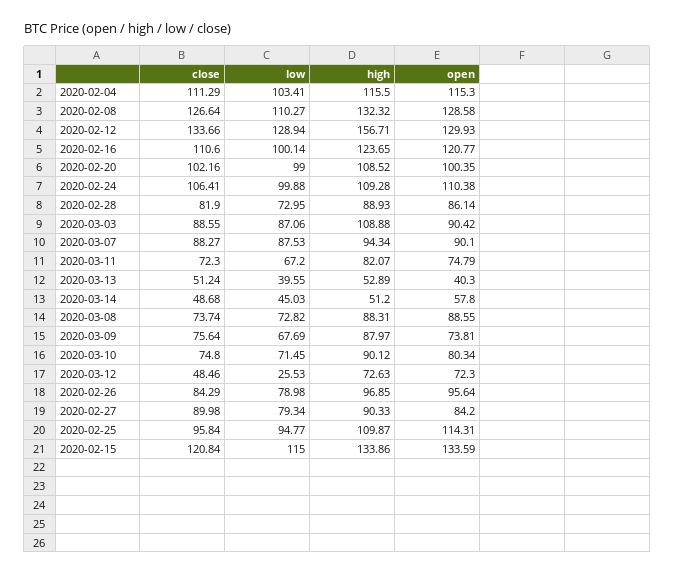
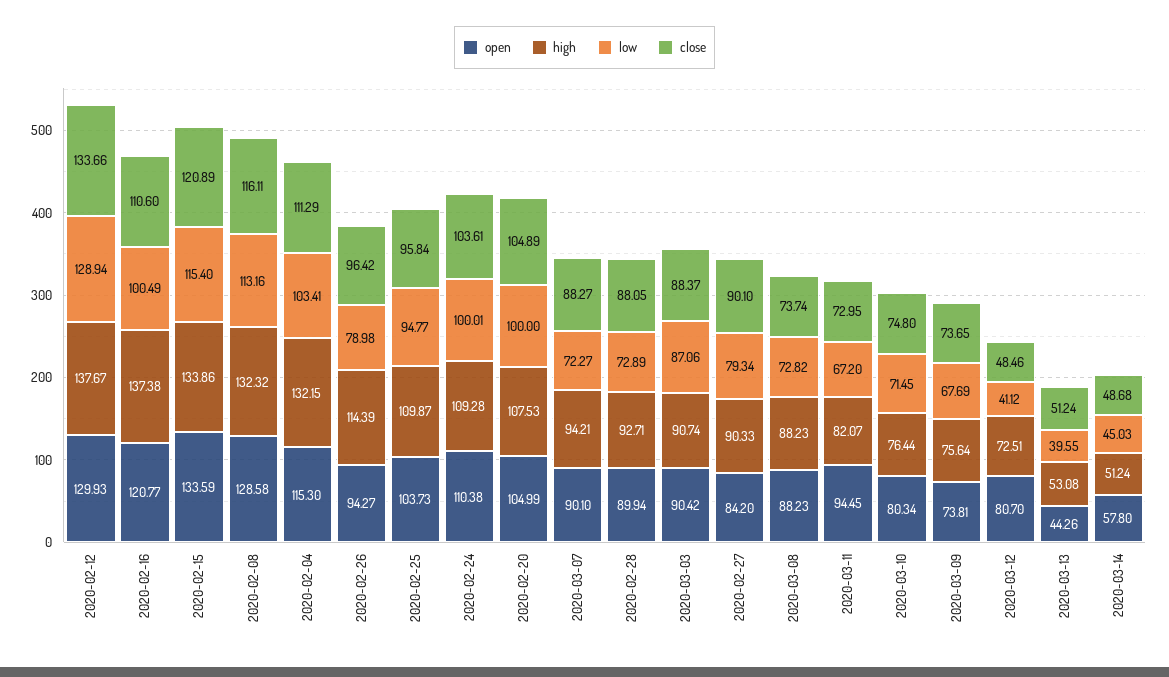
high, 2020-02-04: 115.5 -> 132.15
close, 2020-02-08: 126.64 -> 116.11
low, 2020-02-08: 110.27 -> 113.16
high, 2020-02-12: 156.71 -> 137.67
low, 2020-02-16: 100.14 -> 100.49
high, 2020-02-16: 123.65 -> 137.38
close, 2020-02-20: 102.16 -> 104.89
low, 2020-02-20: 99 -> 100
high, 2020-02-20: 108.52 -> 107.53
open, 2020-02-20: 100.35 -> 104.99
close, 2020-02-24: 106.41 -> 103.61
low, 2020-02-24: 99.88 -> 100.01
close, 2020-02-28: 81.9 -> 88.05
low, 2020-02-28: 72.95 -> 72.89
high, 2020-02-28: 88.93 -> 92.71
open, 2020-02-28: 86.14 -> 89.94
close, 2020-03-03: 88.55 -> 88.37
high, 2020-03-03: 108.88 -> 90.74
low, 2020-03-07: 87.53 -> 72.27
high, 2020-03-07: 94.34 -> 94.21
close, 2020-03-11: 72.3 -> 72.95
open, 2020-03-11: 74.79 -> 94.45
high, 2020-03-13: 52.89 -> 53.08
open, 2020-03-13: 40.3 -> 44.26
high, 2020-03-14: 51.2 -> 51.24
high, 2020-03-08: 88.31 -> 88.23
open, 2020-03-08: 88.55 -> 88.23
close, 2020-03-09: 75.64 -> 73.65
high, 2020-03-09: 87.97 -> 75.64
high, 2020-03-10: 90.12 -> 76.44
low, 2020-03-12: 25.53 -> 41.12
high, 2020-03-12: 72.63 -> 72.51
open, 2020-03-12: 72.3 -> 80.7
close, 2020-02-26: 84.29 -> 96.42
high, 2020-02-26: 96.85 -> 114.39
open, 2020-02-26: 95.64 -> 94.27
close, 2020-02-27: 89.98 -> 90.1
open, 2020-02-25: 114.31 -> 103.73
close, 2020-02-15: 120.84 -> 120.89
low, 2020-02-15: 115 -> 115.4

